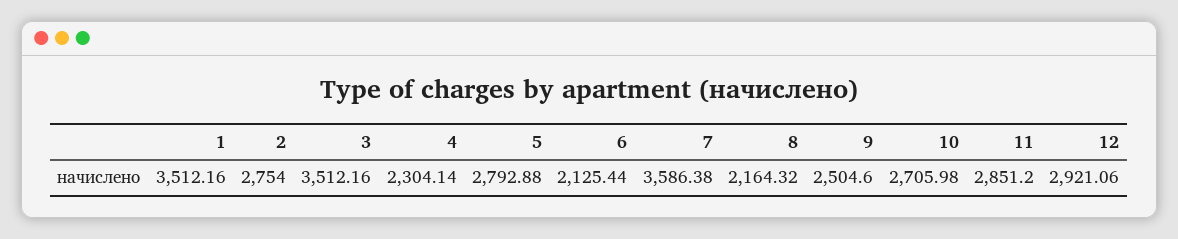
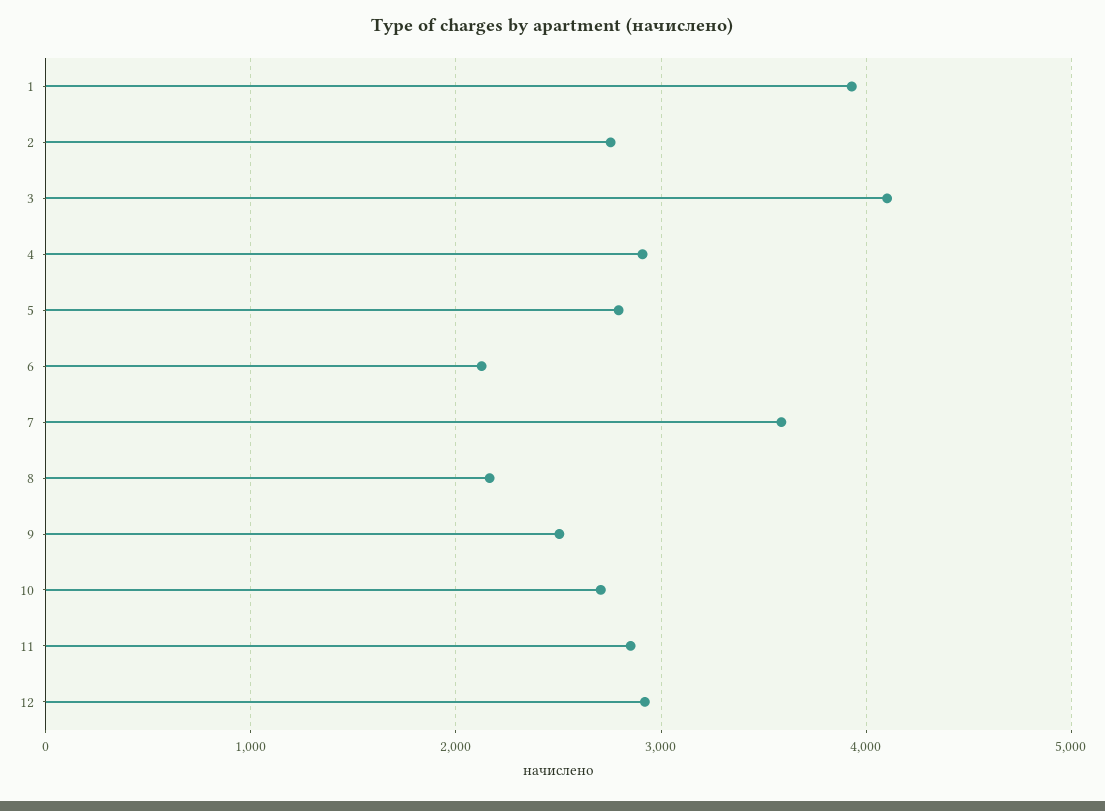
1: 3512.16 -> 3900
3: 3512.16 -> 4100
4: 2304.14 -> 2900

